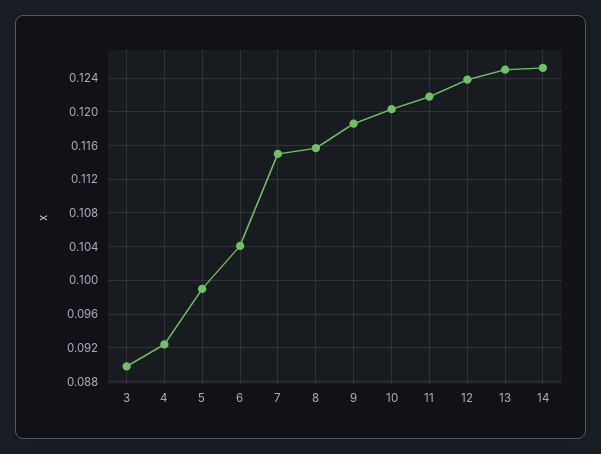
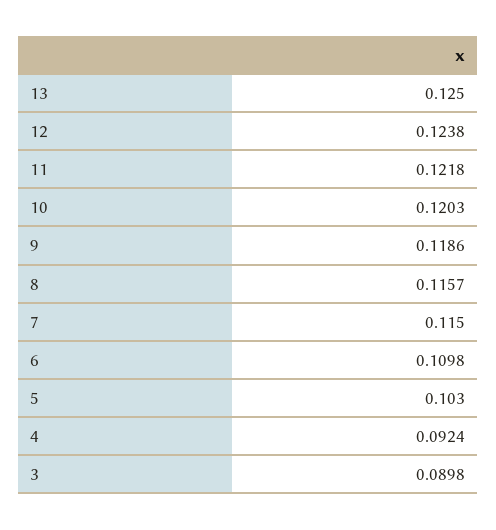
5: 0.099 -> 0.103
6: 0.104 -> 0.1098
14: 0.125 -> none

